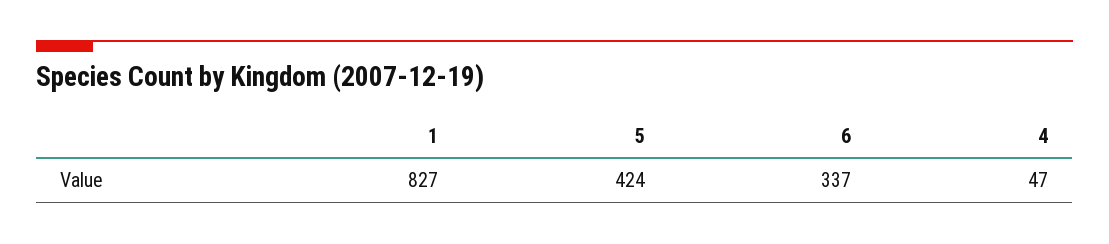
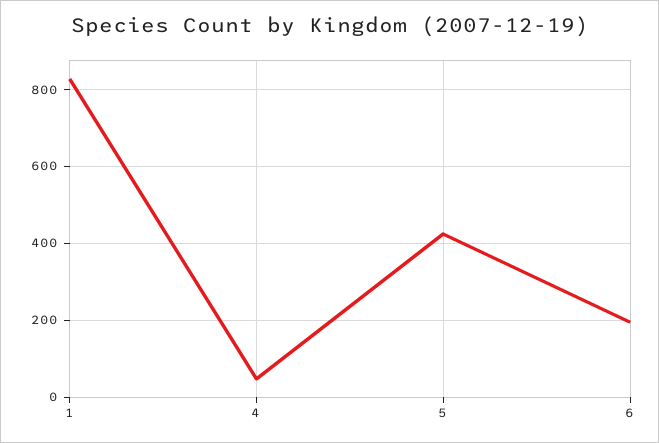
6: 337 -> 200

